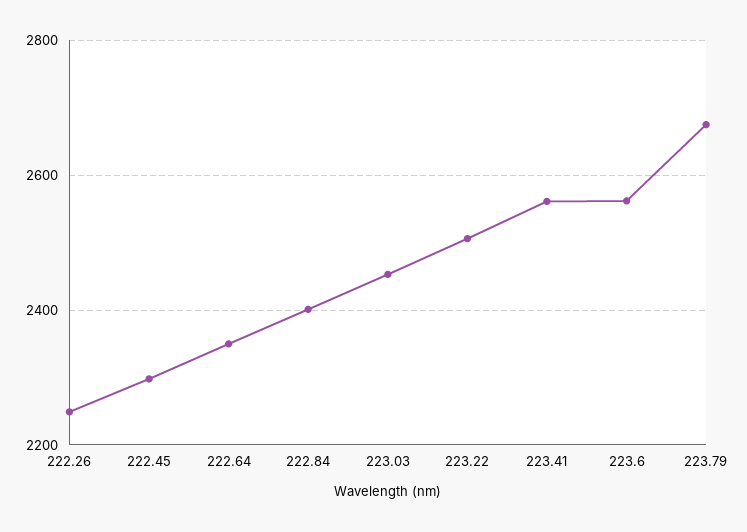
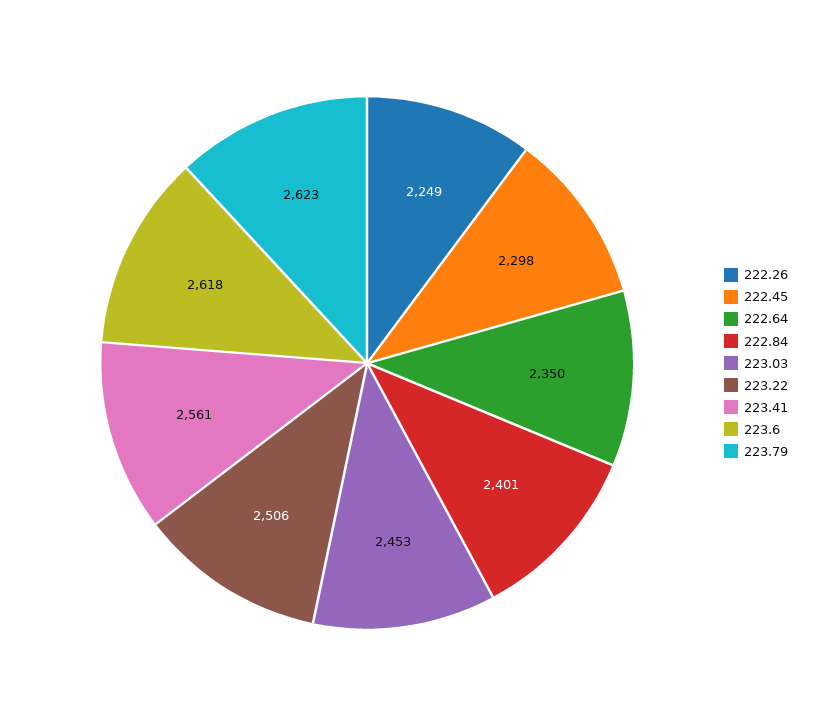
223.6: 2560 -> 2618
223.79: 2680 -> 2623

